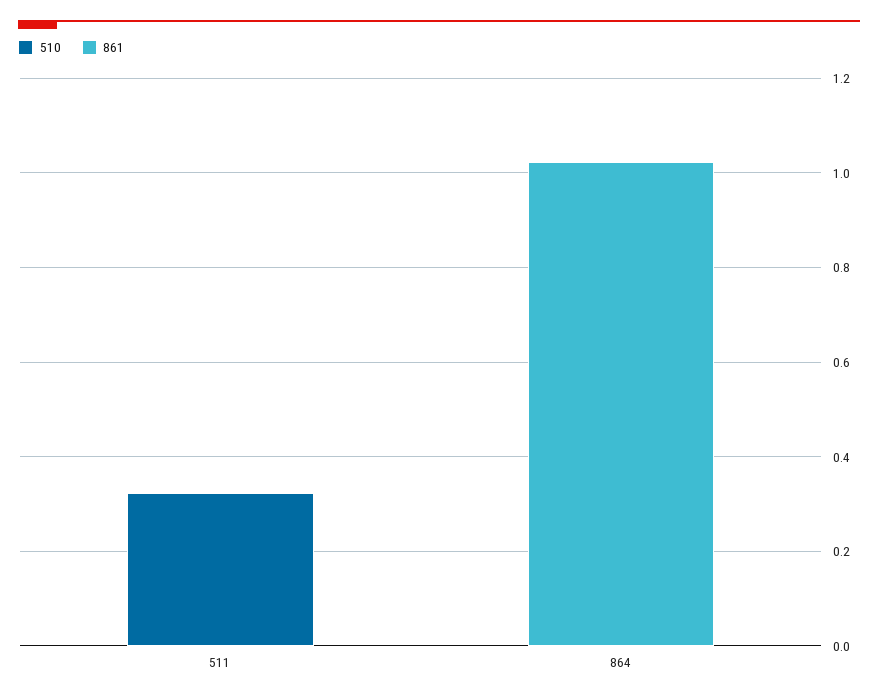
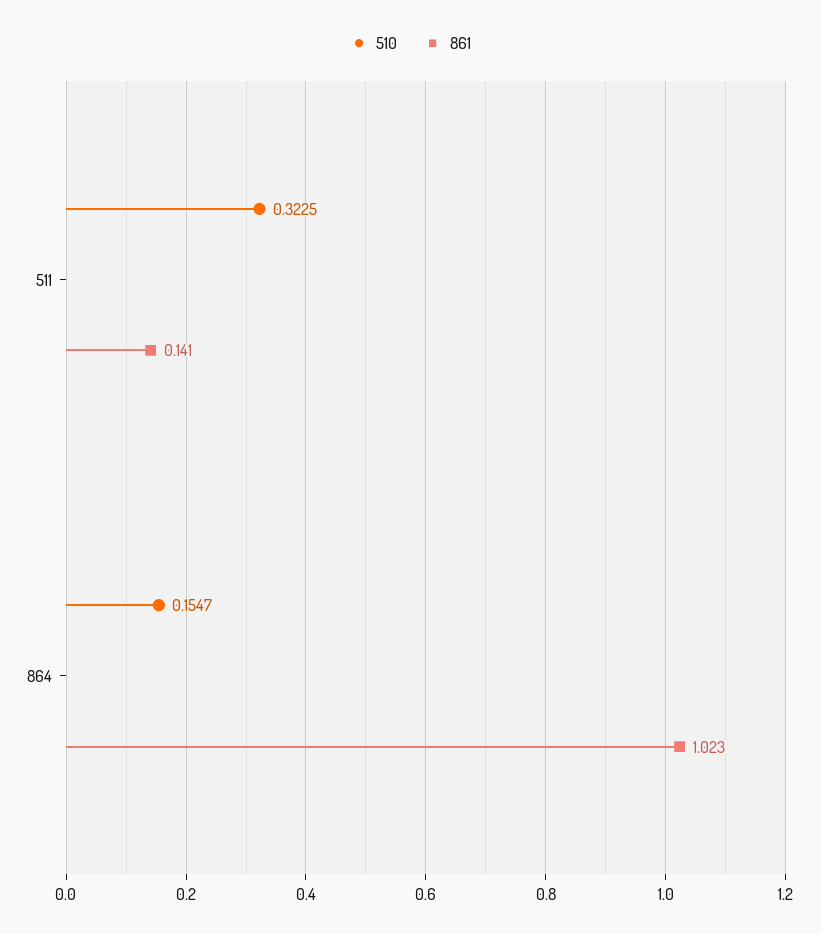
861, 511: 0 -> 0.141
510, 864: 0 -> 0.1547

